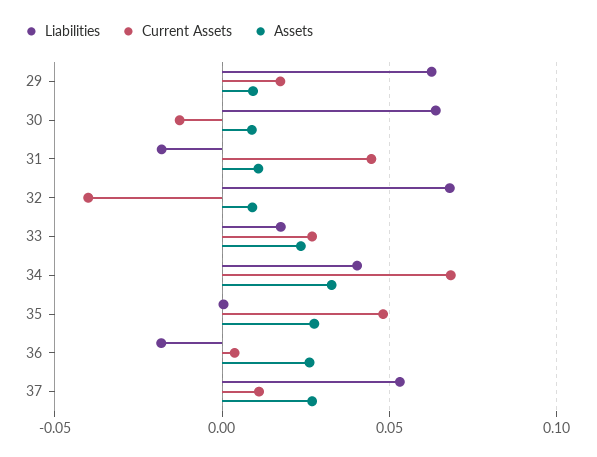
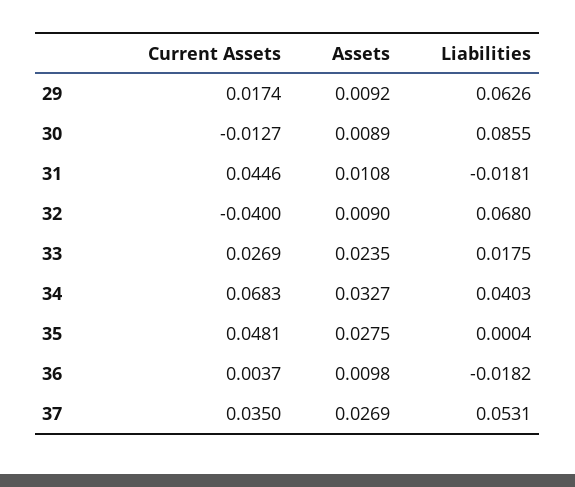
Liabilities, 30: 0.065 -> 0.0855
Assets, 36: 0.025 -> 0.0098
Current Assets, 37: 0.01 -> 0.035

